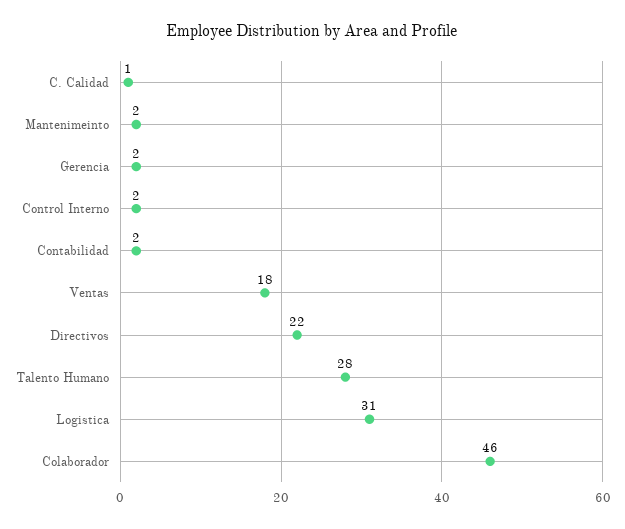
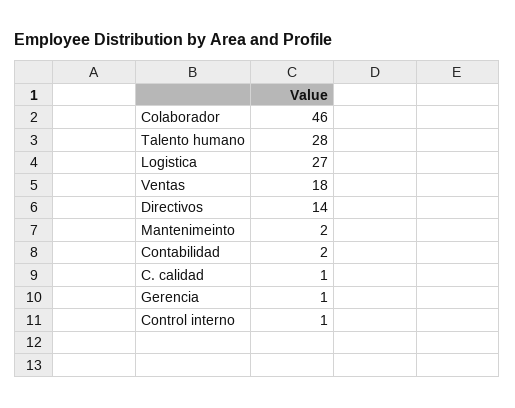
Gerencia: 2 -> 1
Control Interno: 2 -> 1
Directivos: 22 -> 14
Logistica: 31 -> 27

